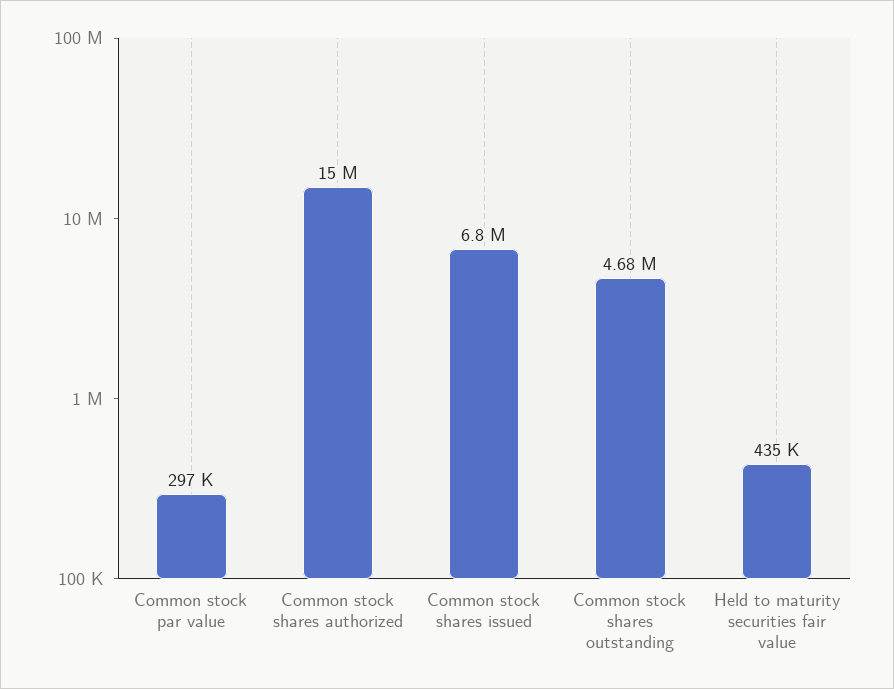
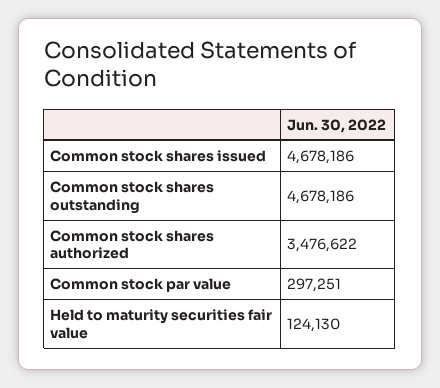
Common stock shares authorized: 15000000 -> 3476622
Common stock shares issued: 6800000 -> 4678186
Held to maturity securities fair value: 435000 -> 124130

